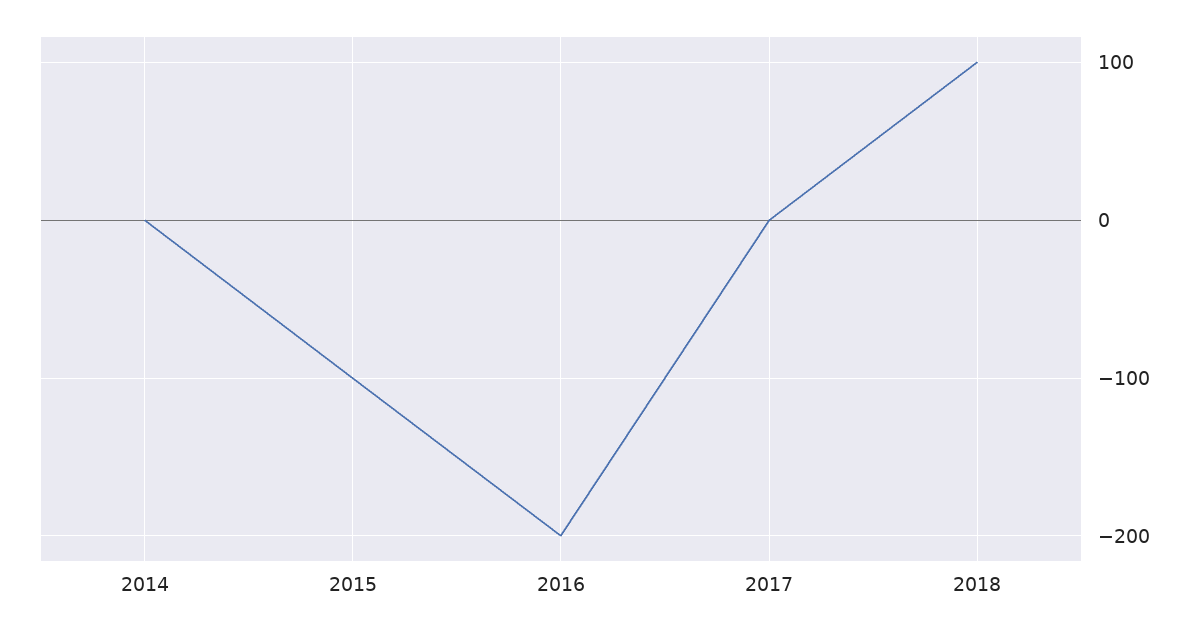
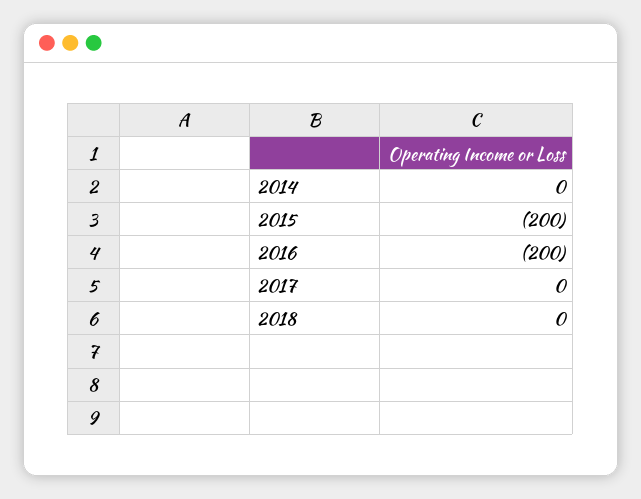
2015: -100 -> -200
2018: 100 -> 0

